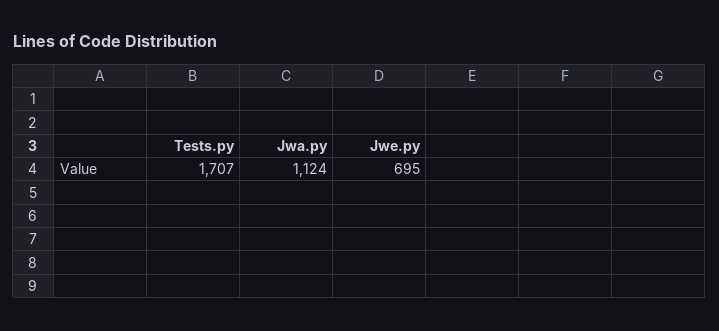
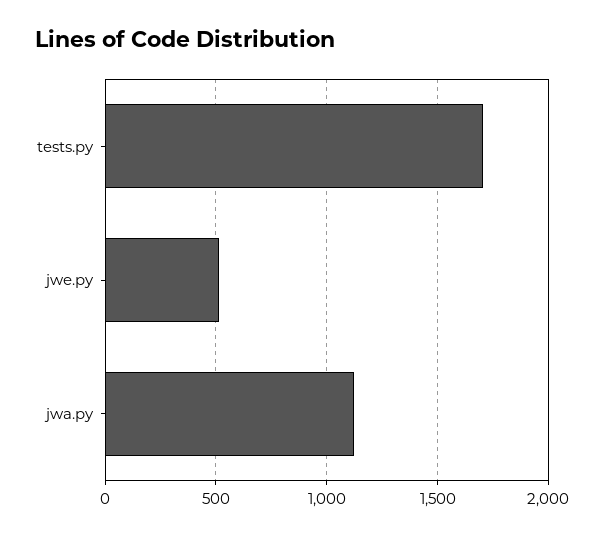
Jwe.py: 695 -> 500

